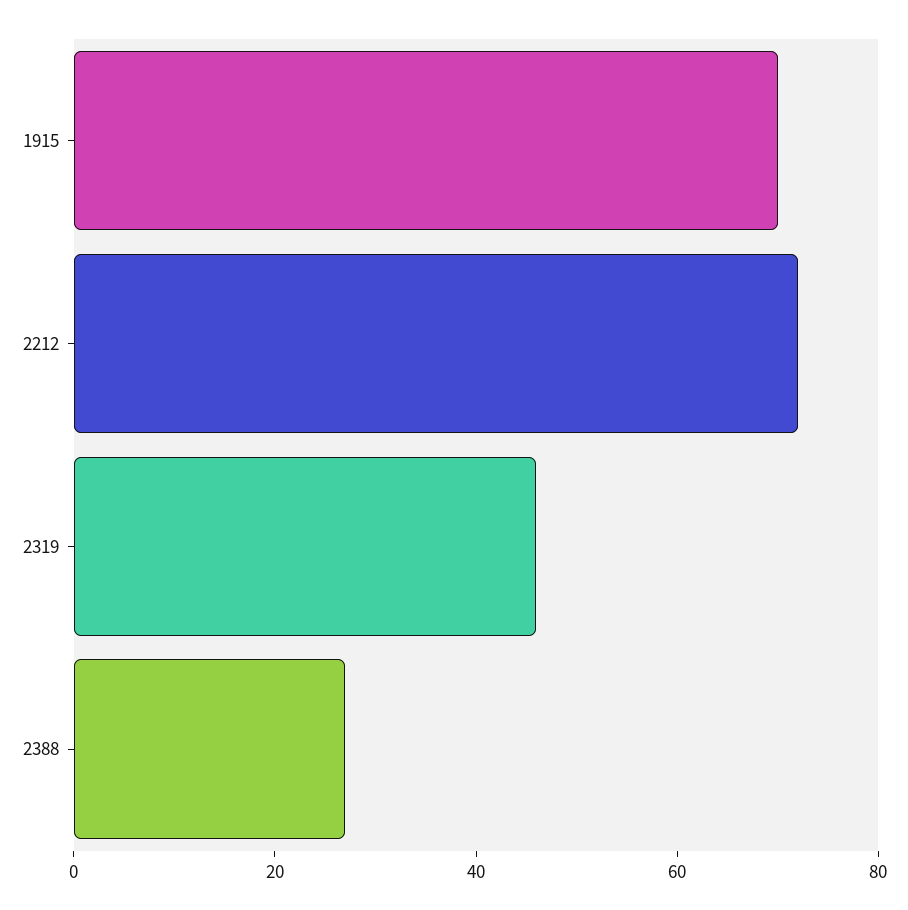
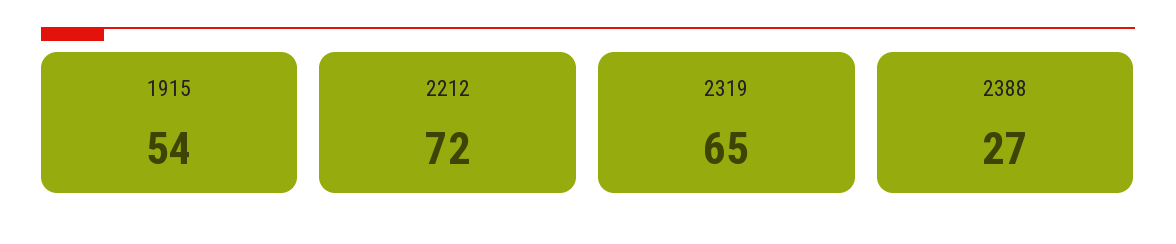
1915: 70 -> 54
2319: 45 -> 65

